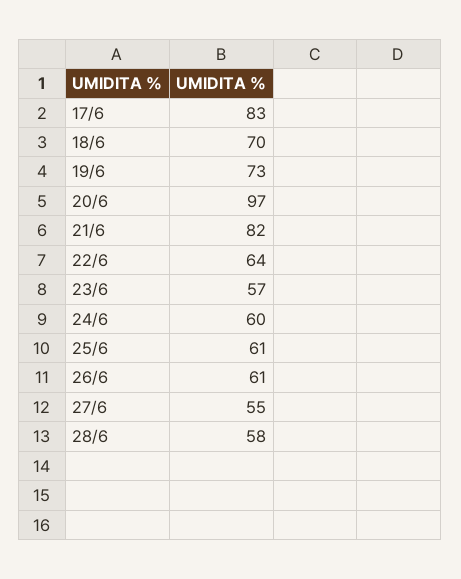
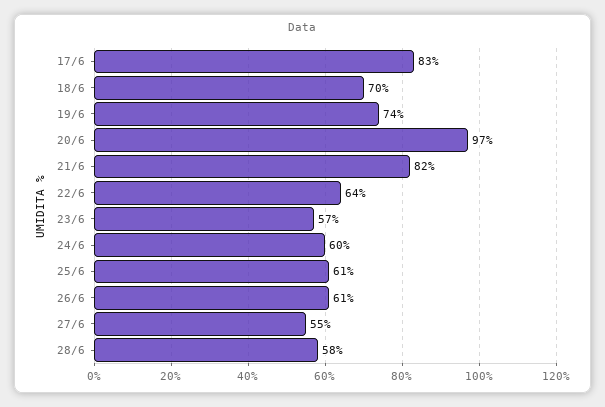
19/6: 73 -> 74

